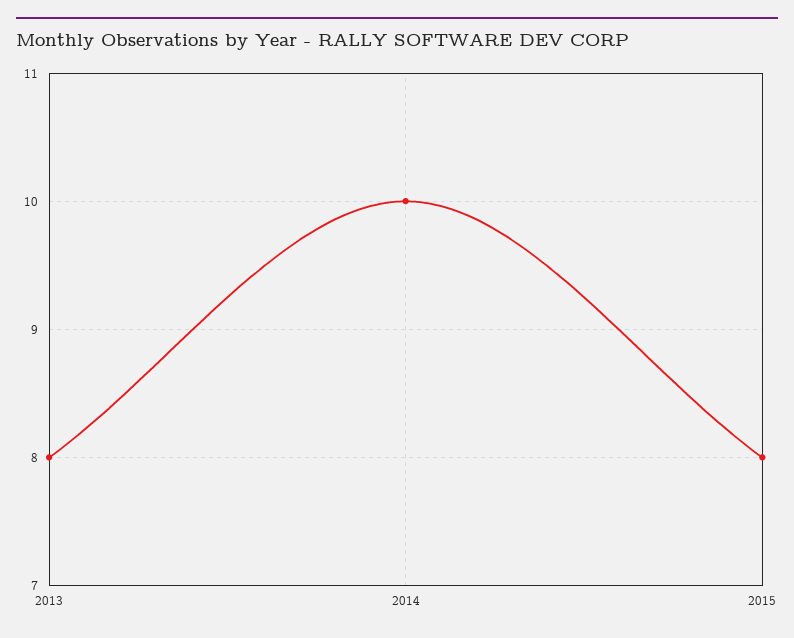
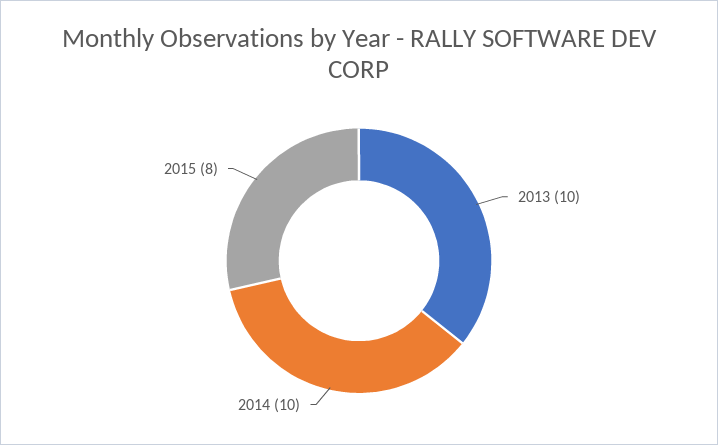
2013: 8 -> 10

